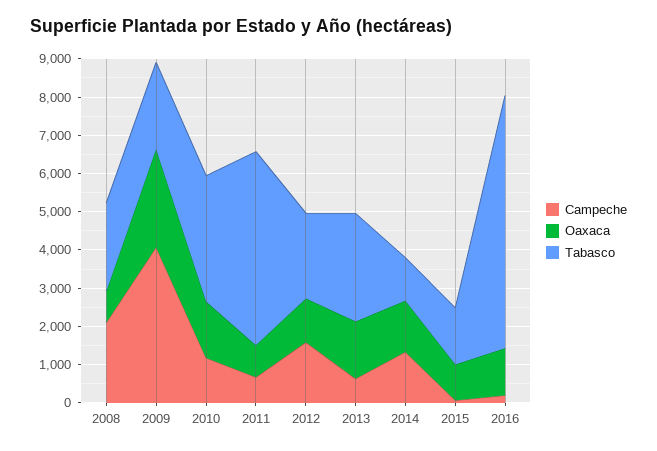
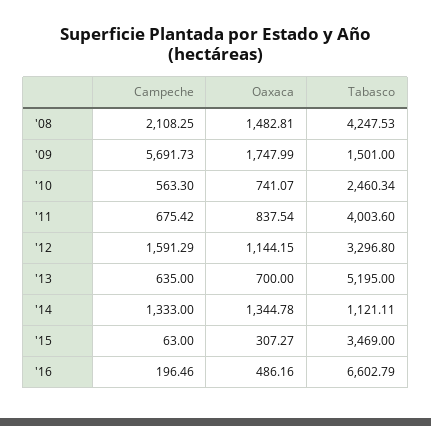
Oaxaca, 2008: 750 -> 1482.81
Tabasco, 2008: 2250 -> 4247.53
Campeche, 2009: 4000 -> 5691.73
Oaxaca, 2009: 2500 -> 1747.99
Tabasco, 2009: 2250 -> 1501
Campeche, 2010: 1250 -> 563.3
Oaxaca, 2010: 1500 -> 741.07
Tabasco, 2010: 3250 -> 2460.34
Tabasco, 2011: 5000 -> 4003.6
Tabasco, 2012: 2250 -> 3296.8
Oaxaca, 2013: 1500 -> 700
Tabasco, 2013: 2750 -> 5195
Oaxaca, 2015: 1000 -> 307.27
Tabasco, 2015: 1500 -> 3469
Oaxaca, 2016: 1250 -> 486.16

